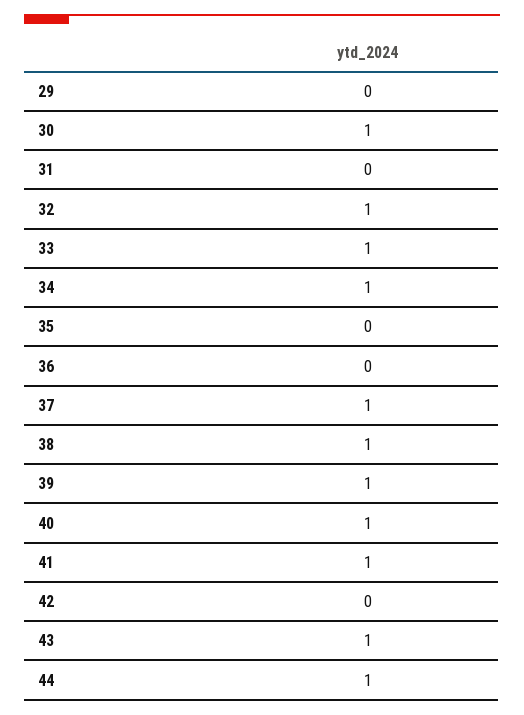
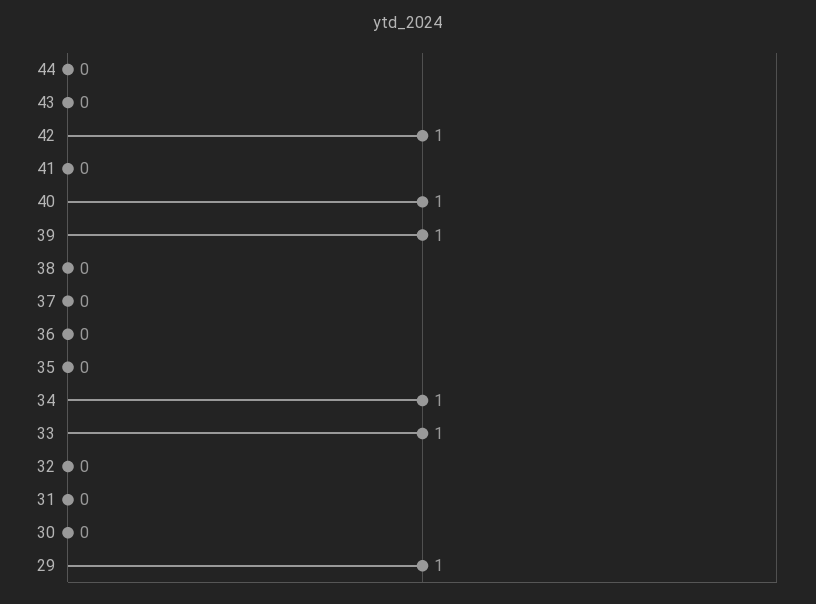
29: 0 -> 1
30: 1 -> 0
32: 1 -> 0
37: 1 -> 0
38: 1 -> 0
41: 1 -> 0
42: 0 -> 1
43: 1 -> 0
44: 1 -> 0

